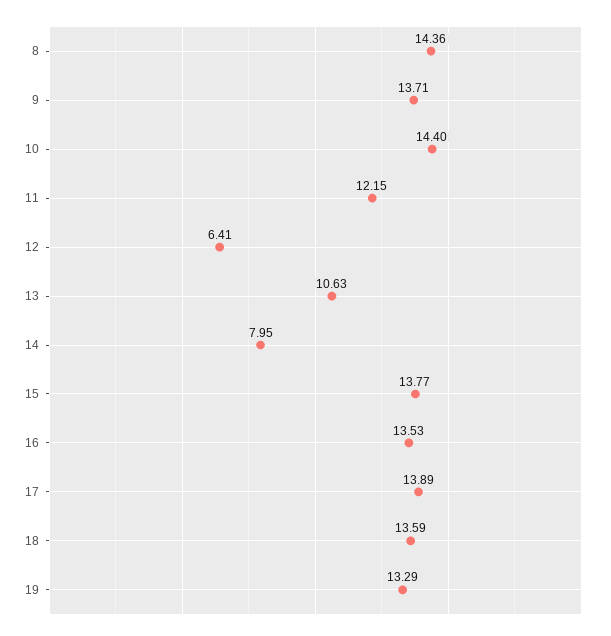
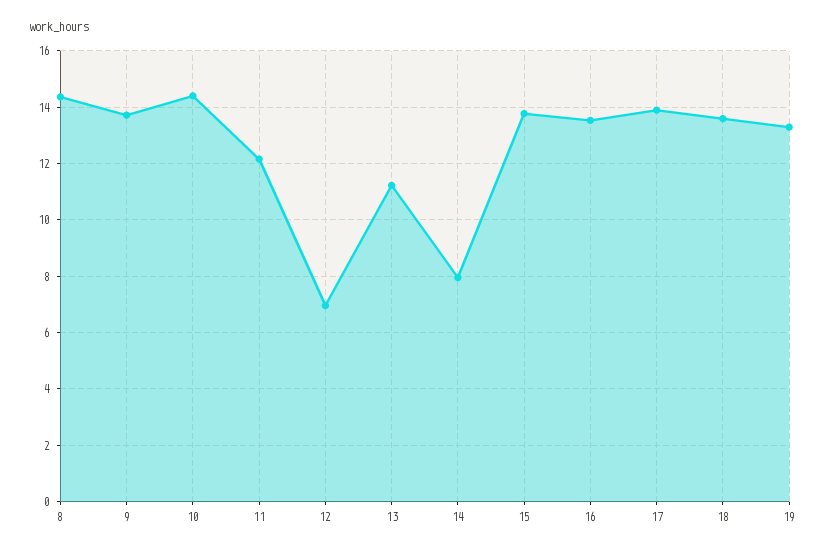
12: 6.41 -> 7
13: 10.63 -> 11.25

